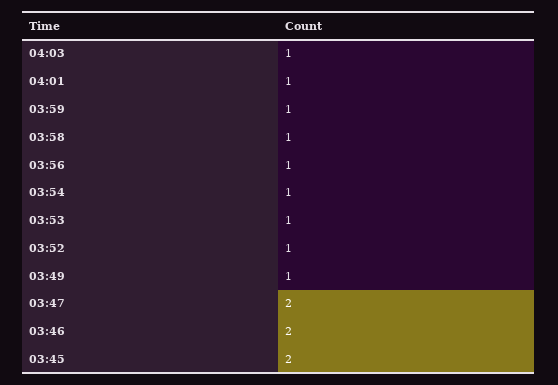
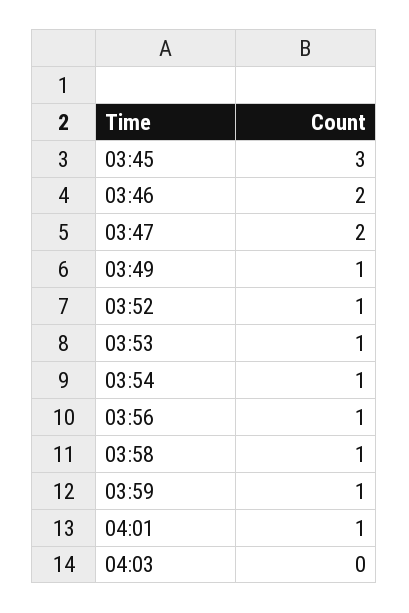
04:03: 1 -> 0
03:45: 2 -> 3

